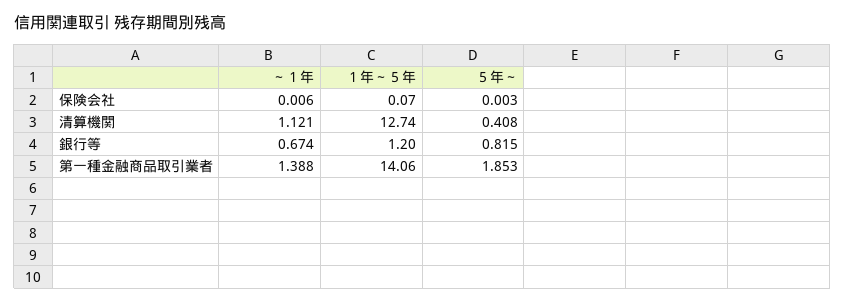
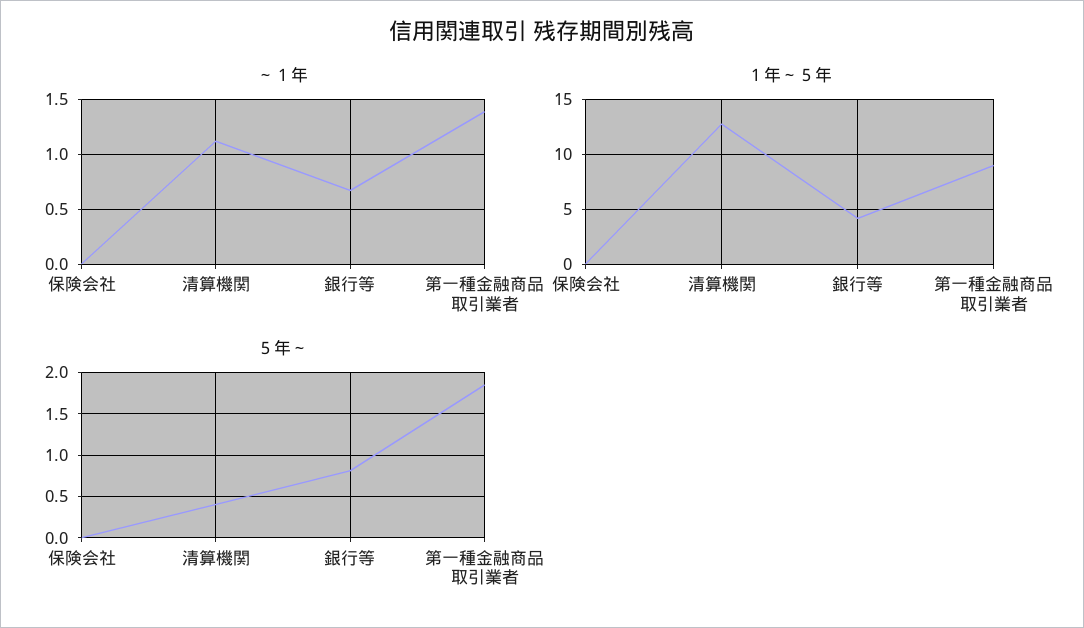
１年～５年, 銀行等: 1.2 -> 4
１年～５年, 第一種金融商品取引業者: 14.06 -> 9

